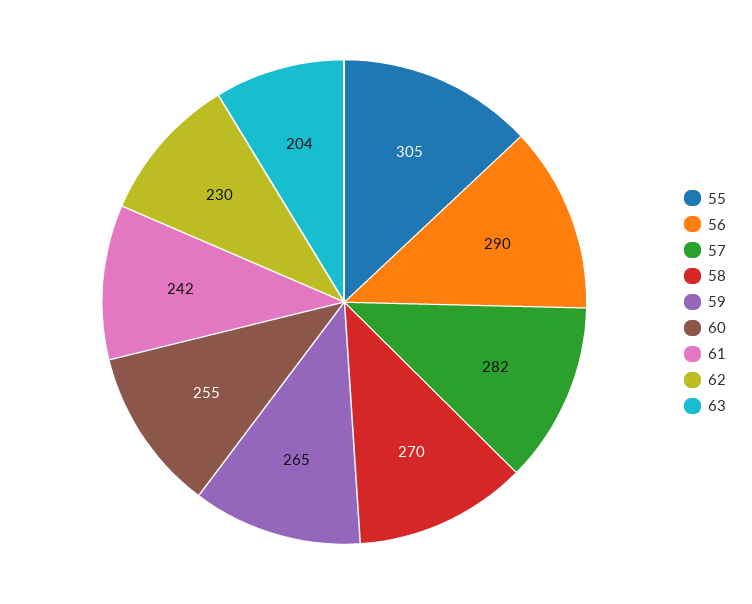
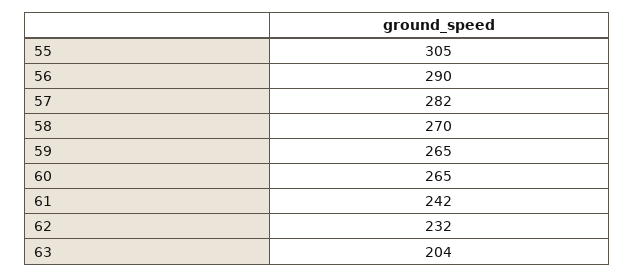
60: 255 -> 265
62: 230 -> 232

